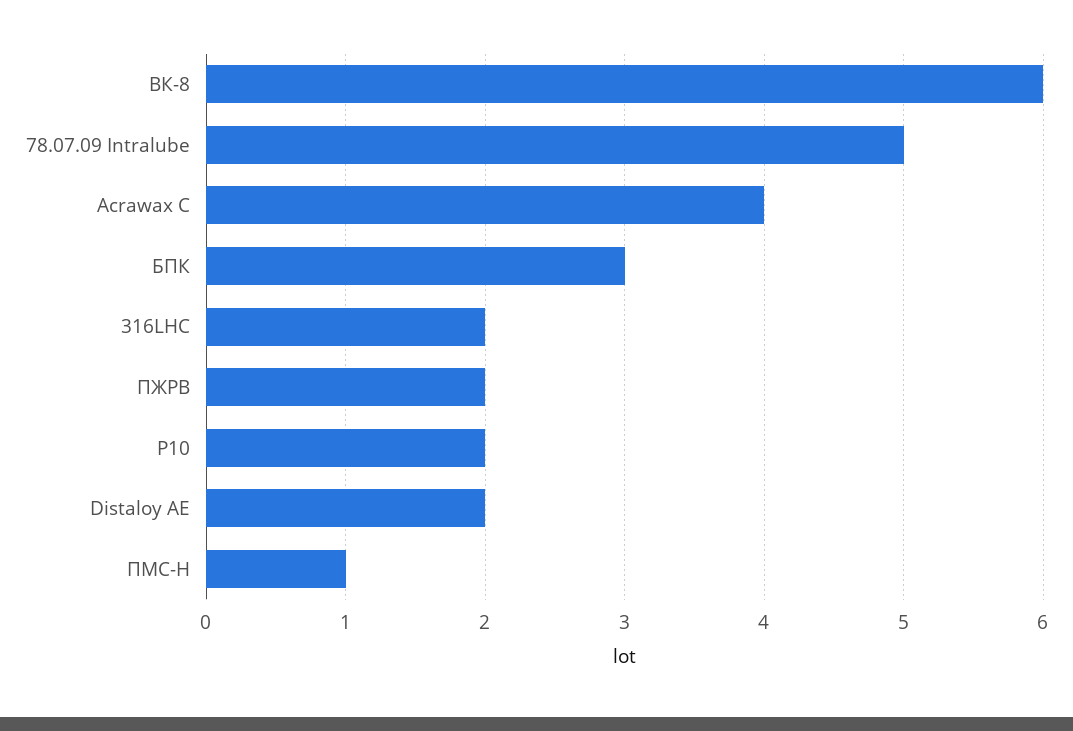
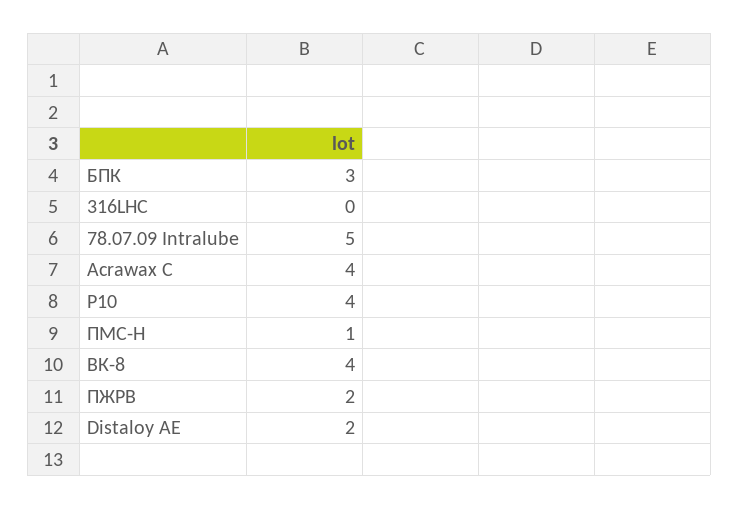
ВК-8: 6 -> 4
316LHC: 2 -> 0
Р10: 2 -> 4

